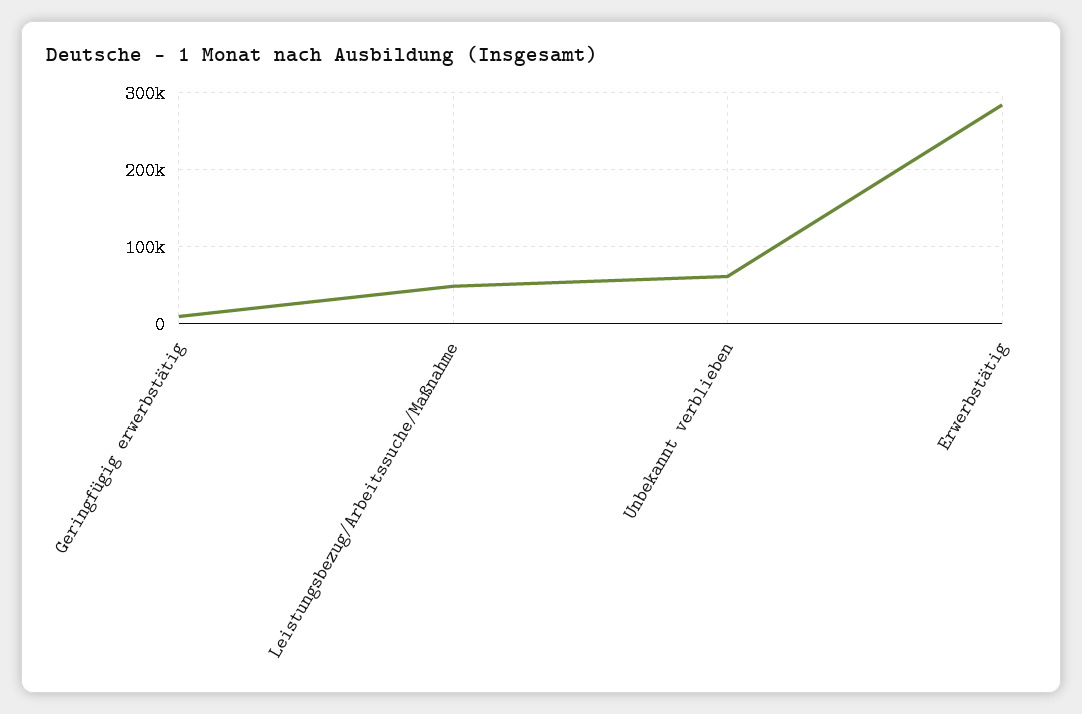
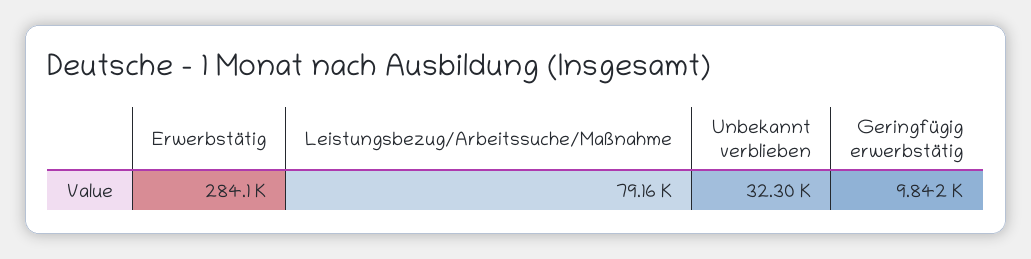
Leistungsbezug/Arbeitssuche/Maßnahme: 50000 -> 79160
Unbekannt verblieben: 60000 -> 32300

